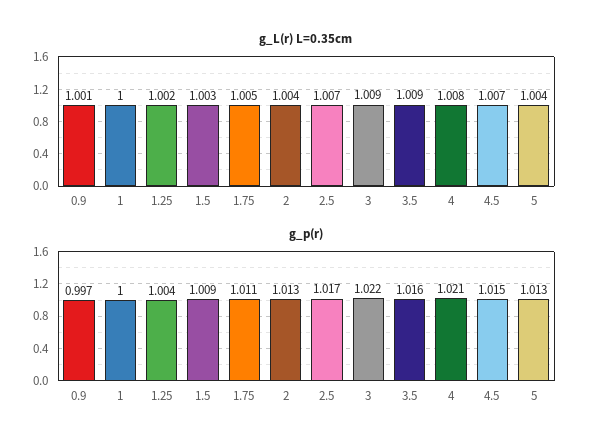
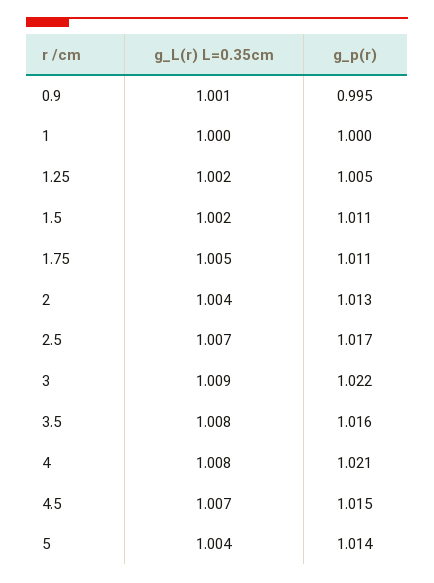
g_L(r) L=0.35cm, 1.5: 1.003 -> 1.002
g_L(r) L=0.35cm, 3.5: 1.009 -> 1.008
g_p(r), 0.9: 0.997 -> 0.995
g_p(r), 1.25: 1.004 -> 1.005
g_p(r), 1.5: 1.009 -> 1.011
g_p(r), 5: 1.013 -> 1.014

